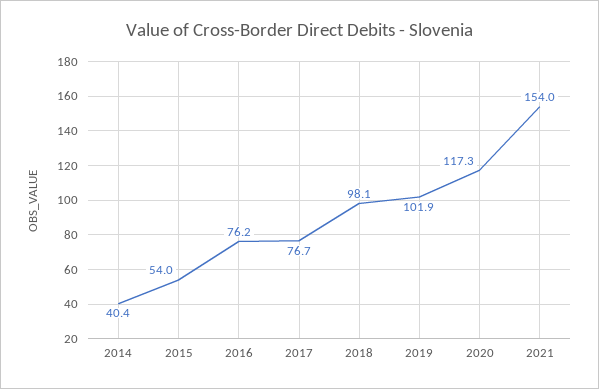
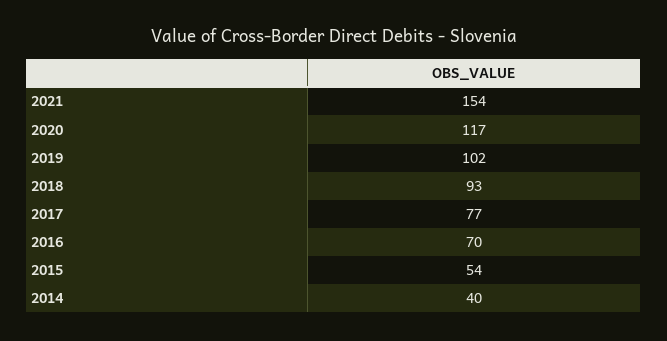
2016: 76.2 -> 70
2018: 98.1 -> 93

